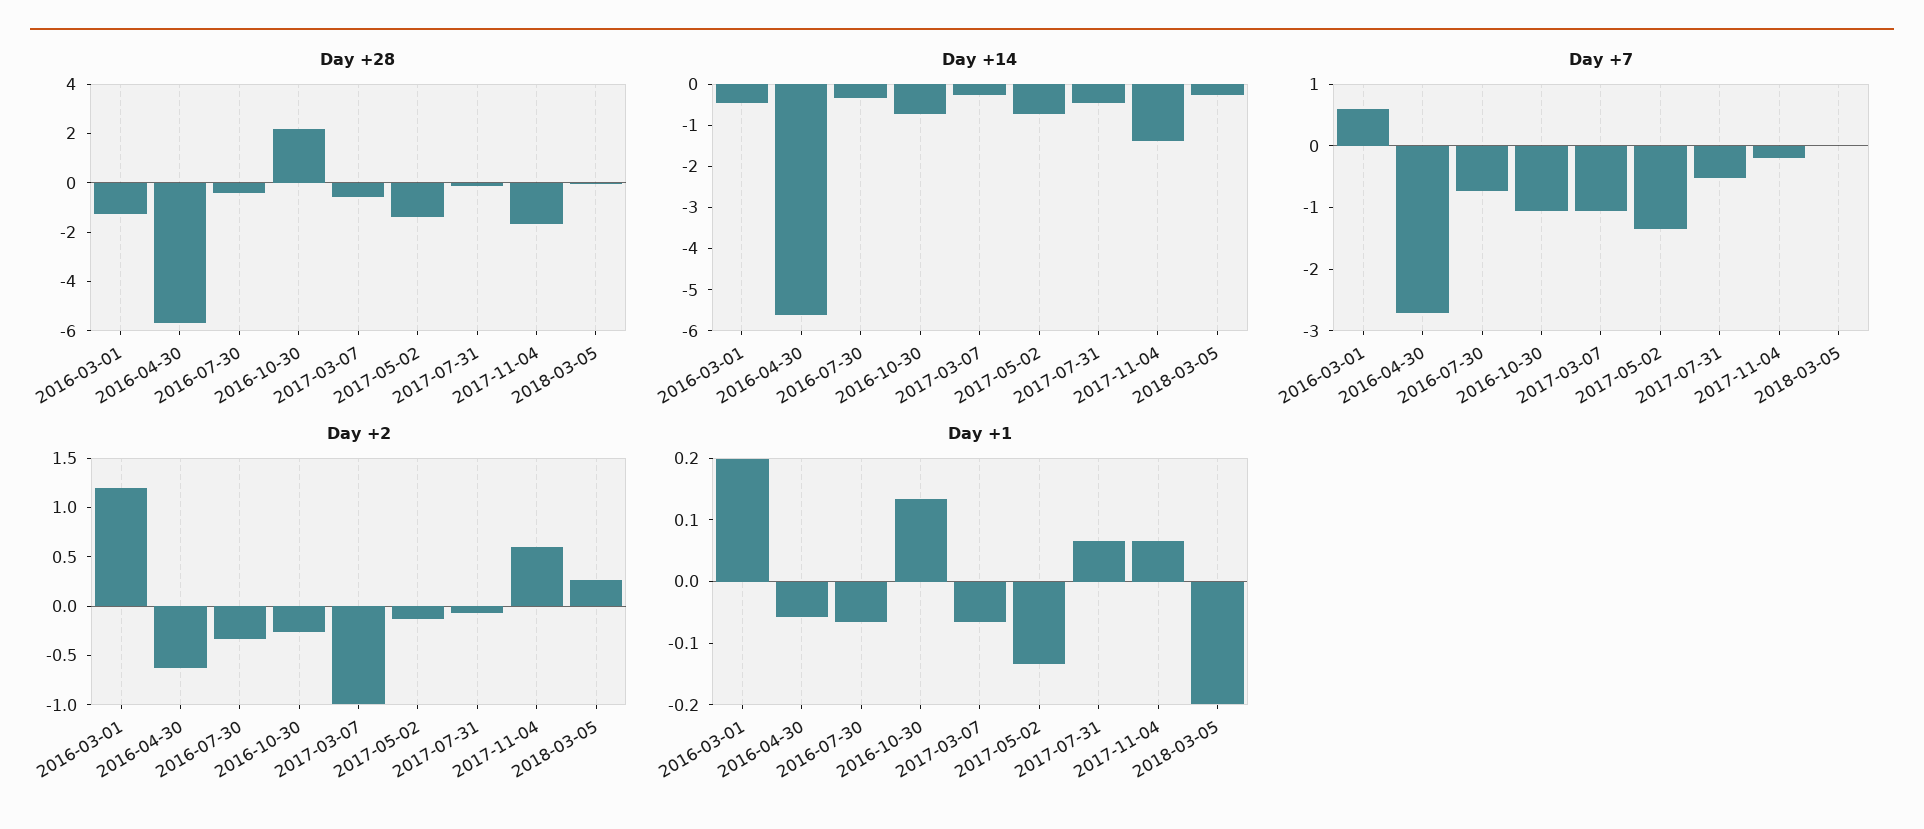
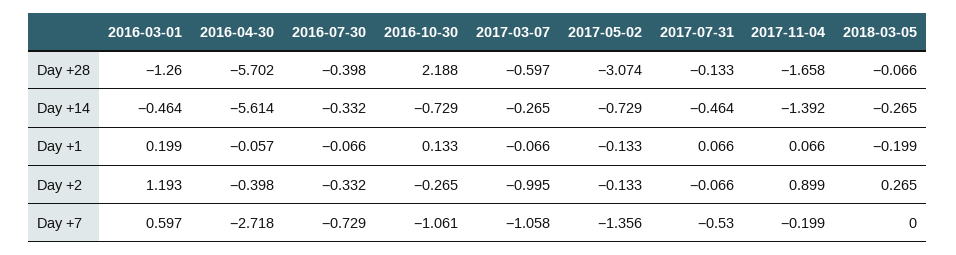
Day +28, 2017-05-02: -1.5 -> -3.074
Day +2, 2016-04-30: -0.6 -> -0.398
Day +2, 2017-11-04: 0.6 -> 0.899

